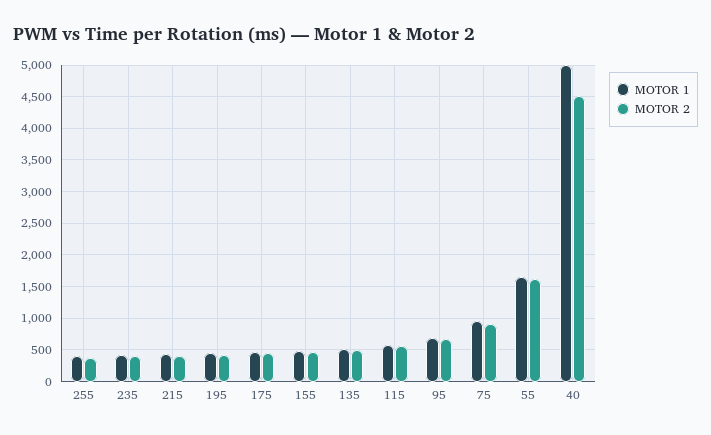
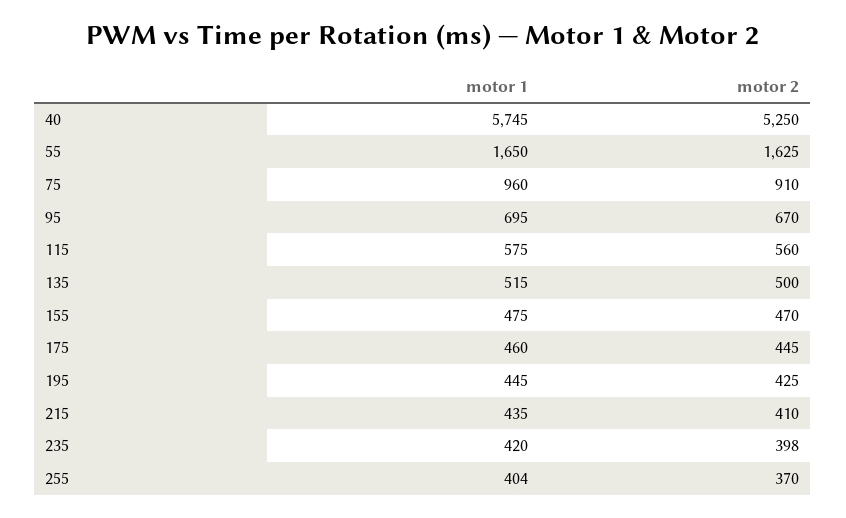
MOTOR 1, 40: 5000 -> 5745
MOTOR 2, 40: 4500 -> 5250

